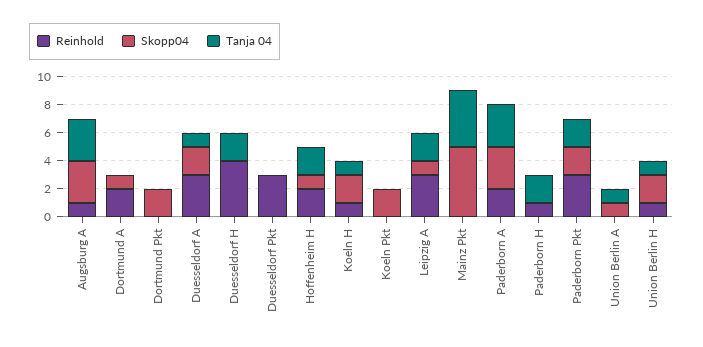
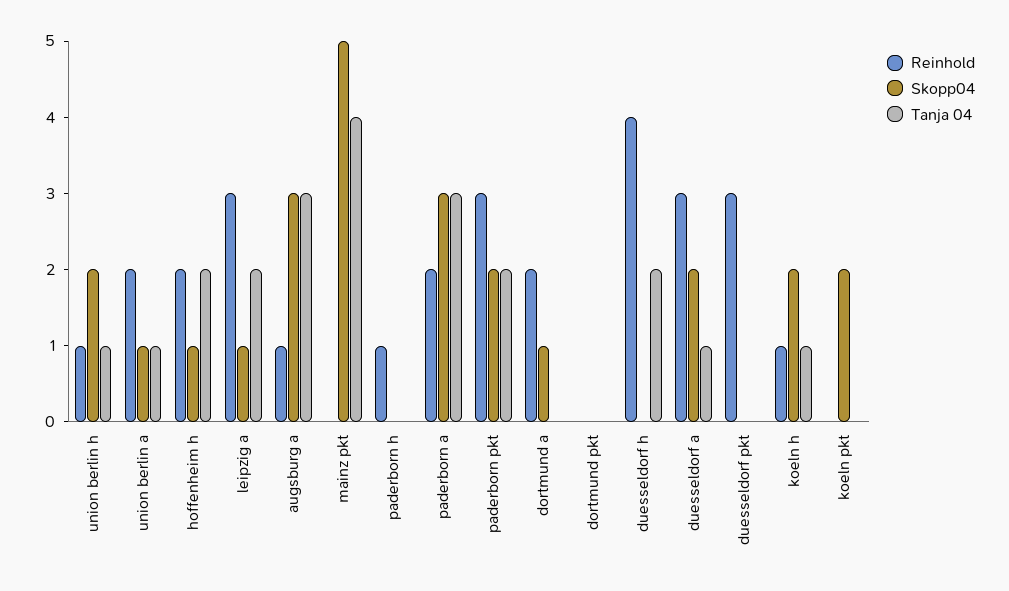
Skopp04, Dortmund Pkt: 2 -> 0
Tanja 04, Paderborn H: 2 -> 0
Reinhold, Union Berlin A: 0 -> 2

